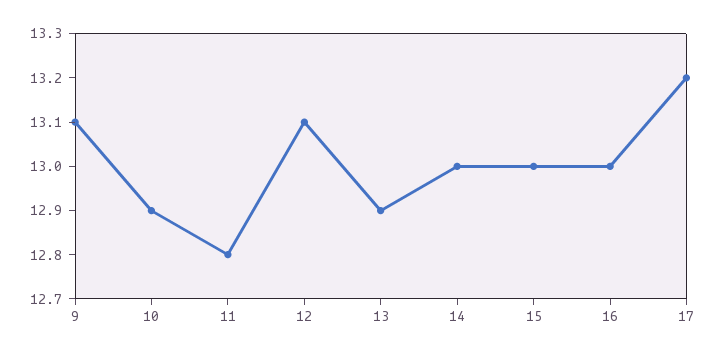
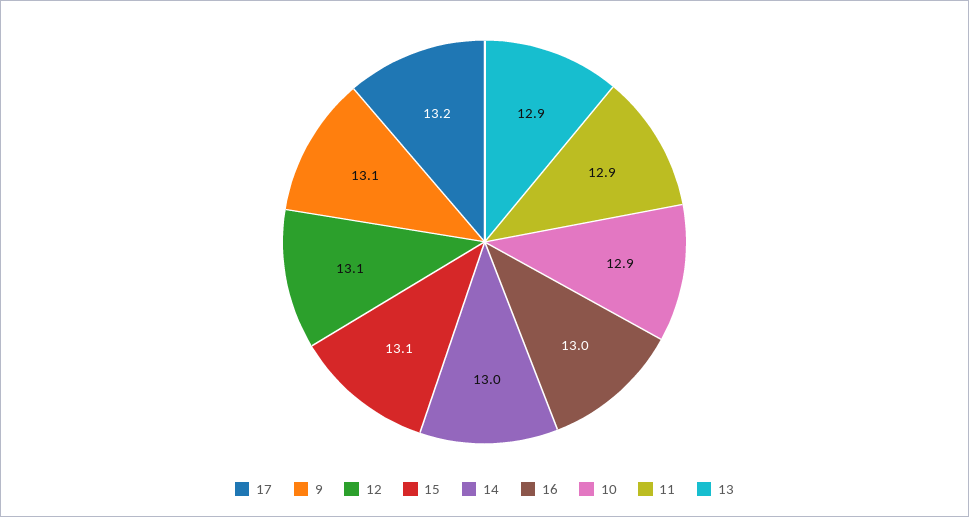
11: 12.8 -> 12.9
15: 13 -> 13.1

